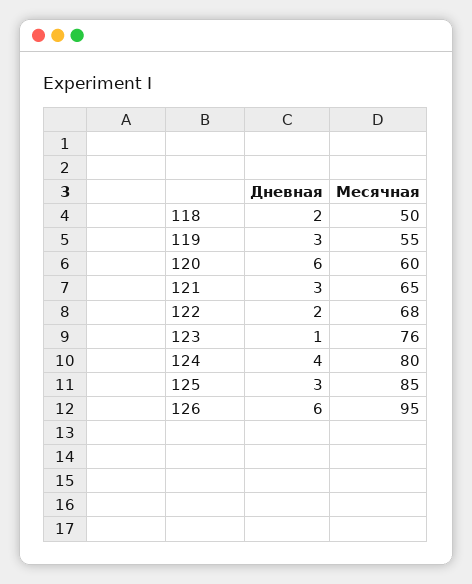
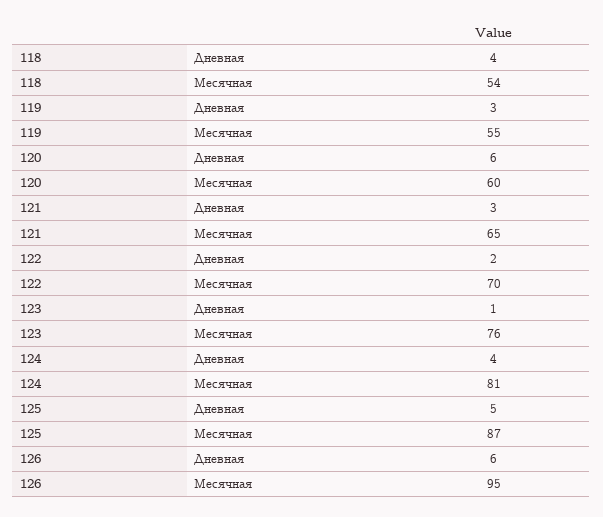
Дневная, 118: 2 -> 4
Месячная, 118: 50 -> 54
Месячная, 122: 68 -> 70
Месячная, 124: 80 -> 81
Дневная, 125: 3 -> 5
Месячная, 125: 85 -> 87

